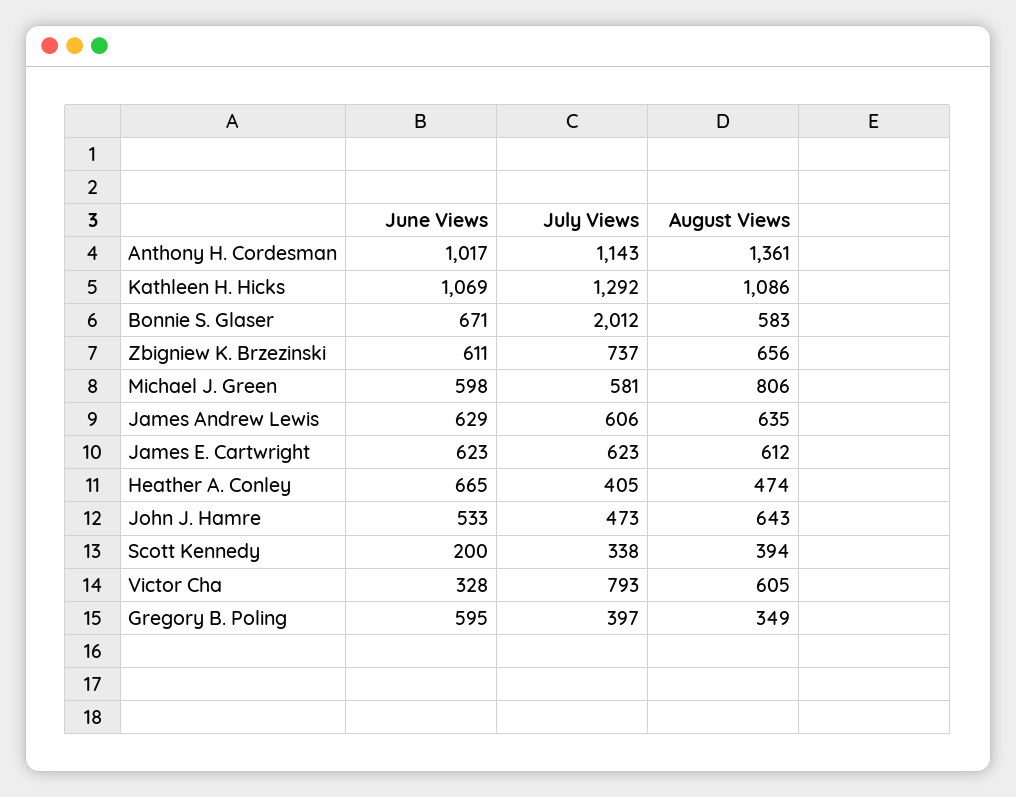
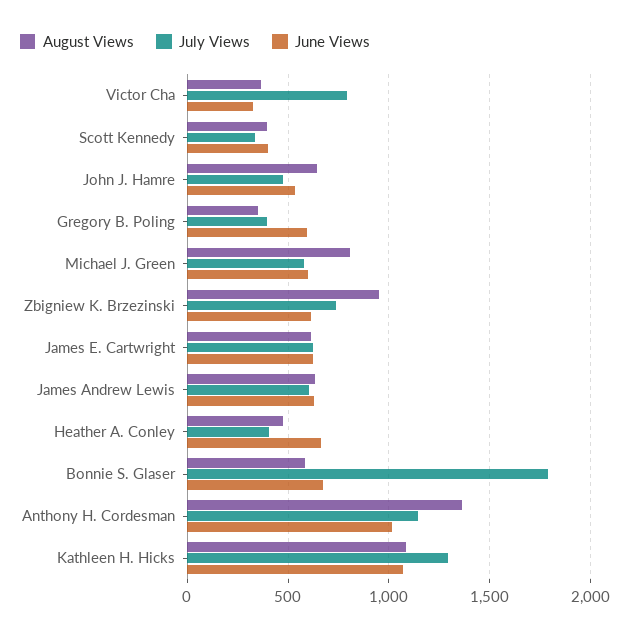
July Views, Bonnie S. Glaser: 2012 -> 1800
August Views, Zbigniew K. Brzezinski: 656 -> 950
June Views, Scott Kennedy: 200 -> 400
August Views, Victor Cha: 605 -> 350

